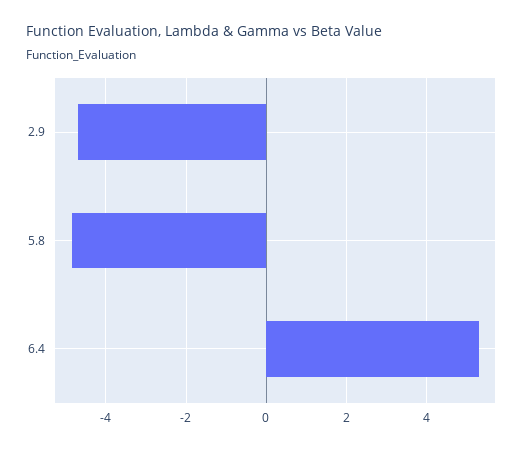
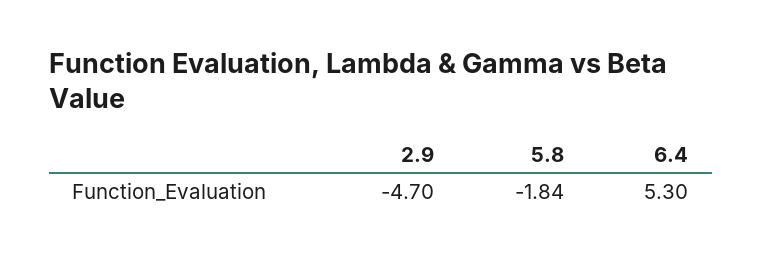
5.8: -4.8 -> -1.84

